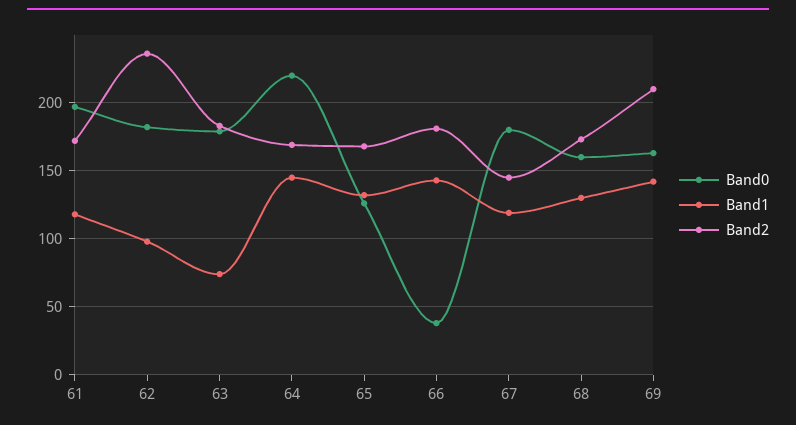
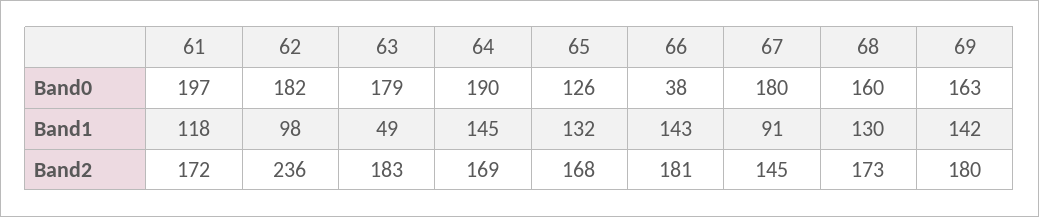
Band1, 63: 75 -> 49
Band0, 64: 220 -> 190
Band1, 67: 120 -> 91
Band2, 69: 210 -> 180

